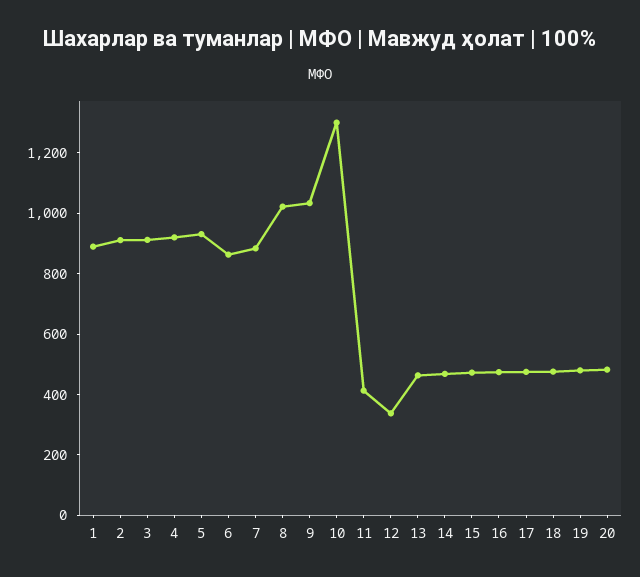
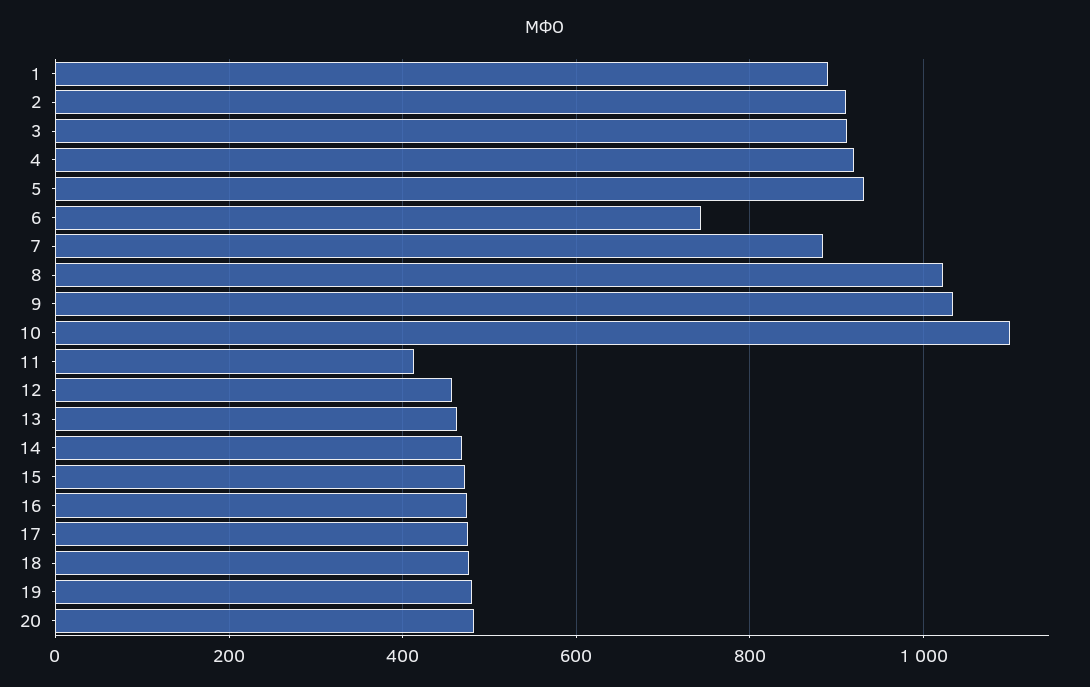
6: 850 -> 740
10: 1300 -> 1100
12: 350 -> 460

